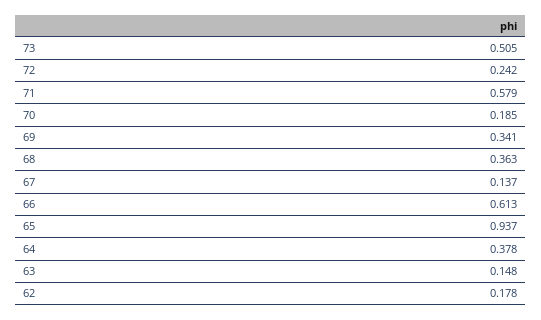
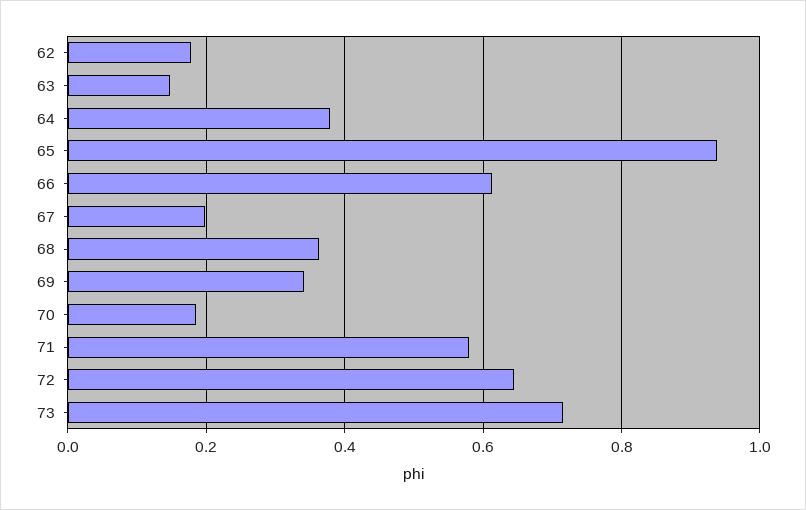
73: 0.505 -> 0.72
72: 0.242 -> 0.64
67: 0.137 -> 0.2

